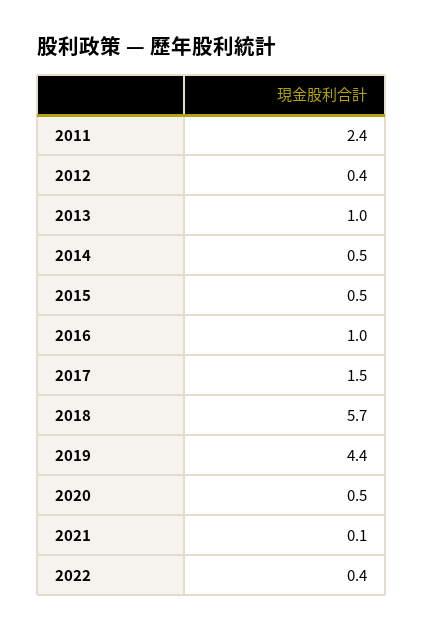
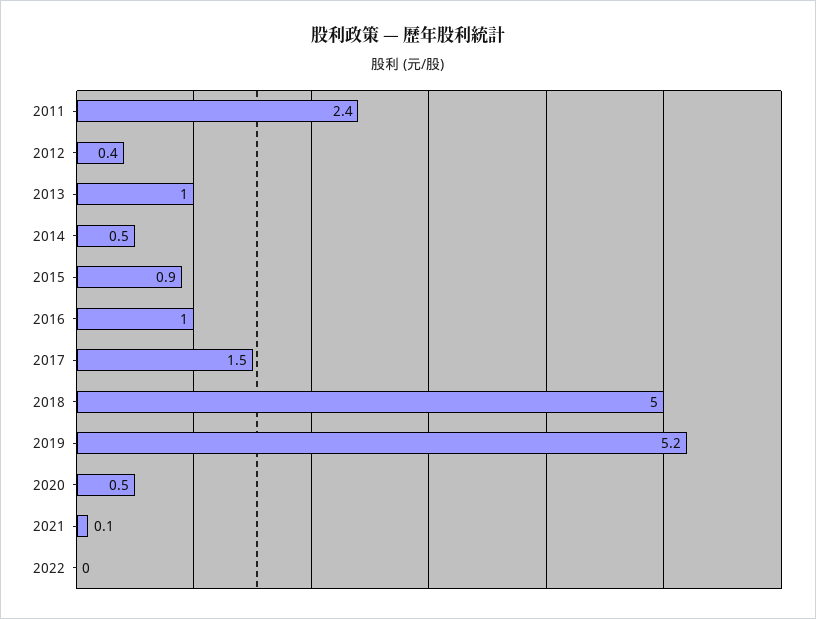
2015: 0.5 -> 0.9
2018: 5.7 -> 5
2019: 4.4 -> 5.2
2022: 0.4 -> 0

